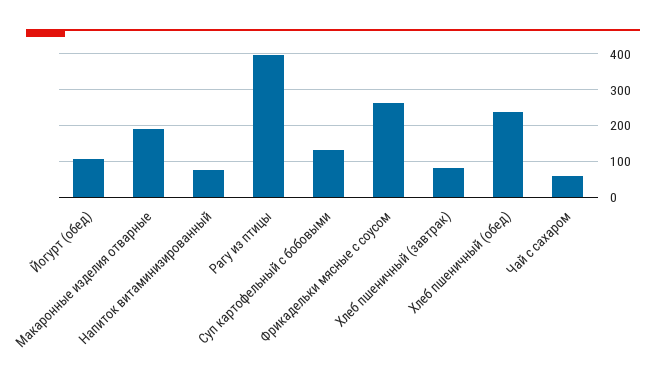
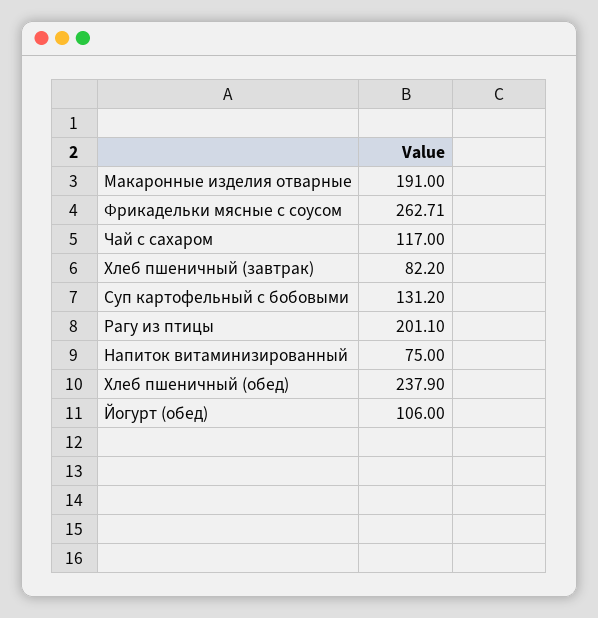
Рагу из птицы: 400 -> 201.1
Чай с сахаром: 60 -> 117

